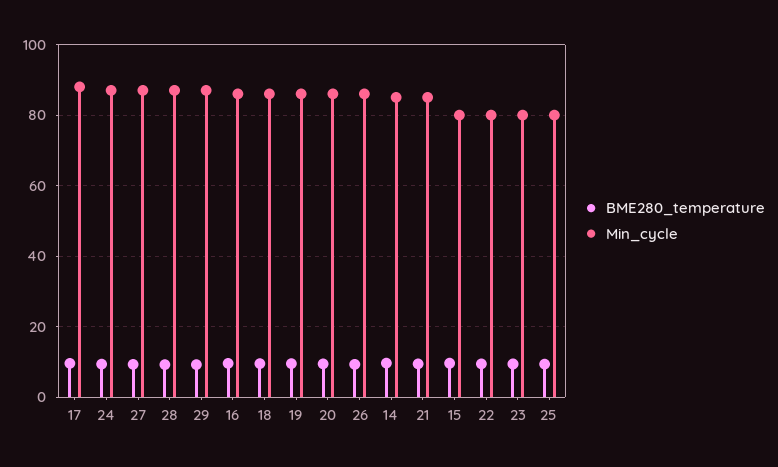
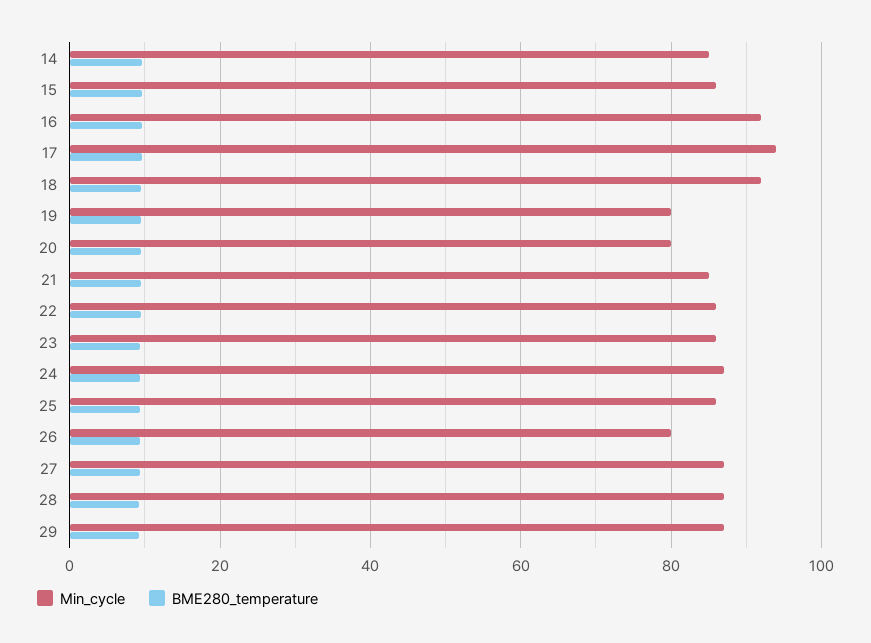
Min_cycle, 17: 88 -> 94
Min_cycle, 16: 86 -> 92
Min_cycle, 18: 86 -> 92
Min_cycle, 19: 86 -> 80
Min_cycle, 20: 86 -> 80
Min_cycle, 26: 86 -> 80
Min_cycle, 15: 80 -> 86
Min_cycle, 22: 80 -> 86
Min_cycle, 23: 80 -> 86
Min_cycle, 25: 80 -> 86

